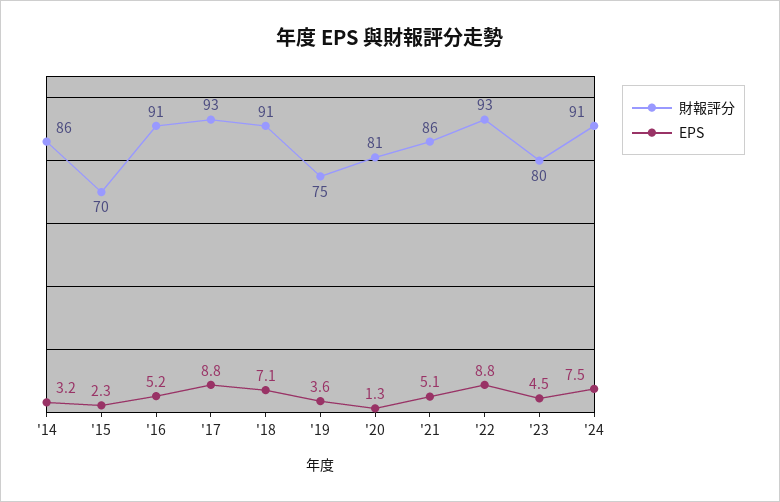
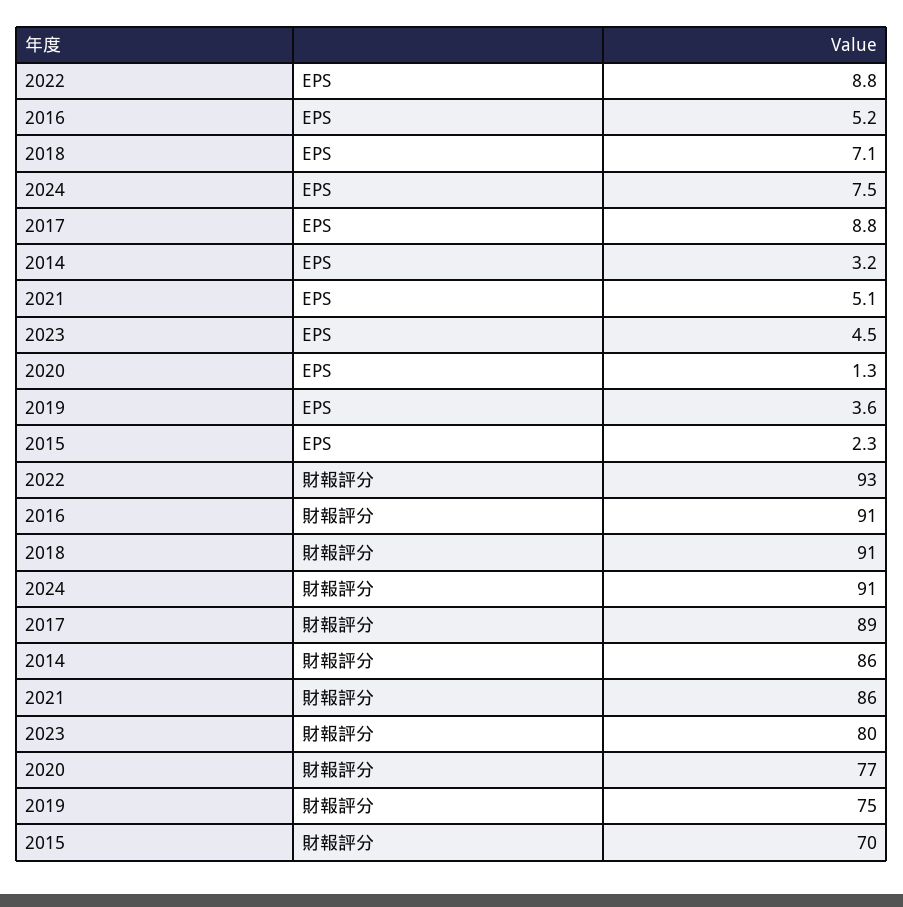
財報評分, '17: 93 -> 89
財報評分, '20: 81 -> 77

